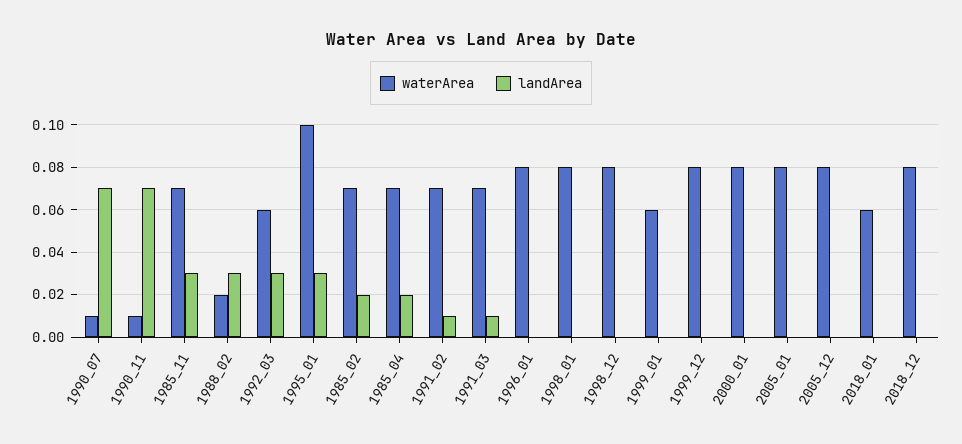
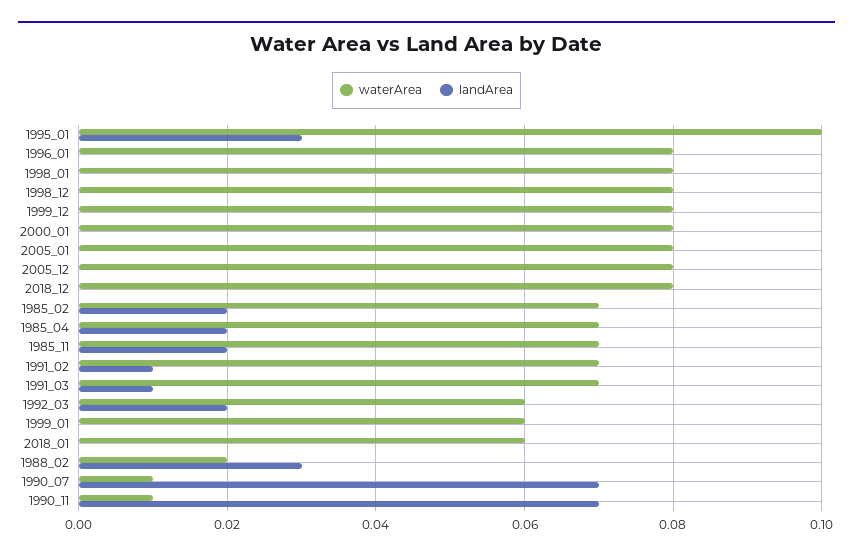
landArea, 1985_11: 0.03 -> 0.02
landArea, 1992_03: 0.03 -> 0.02

